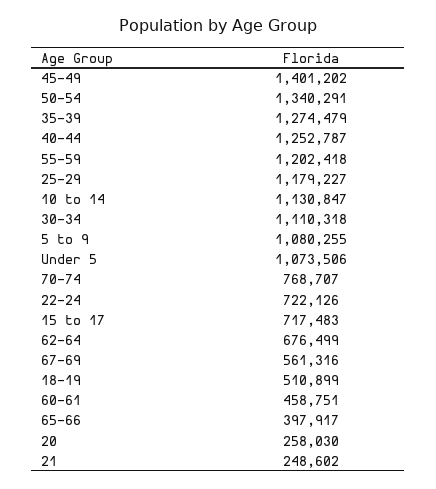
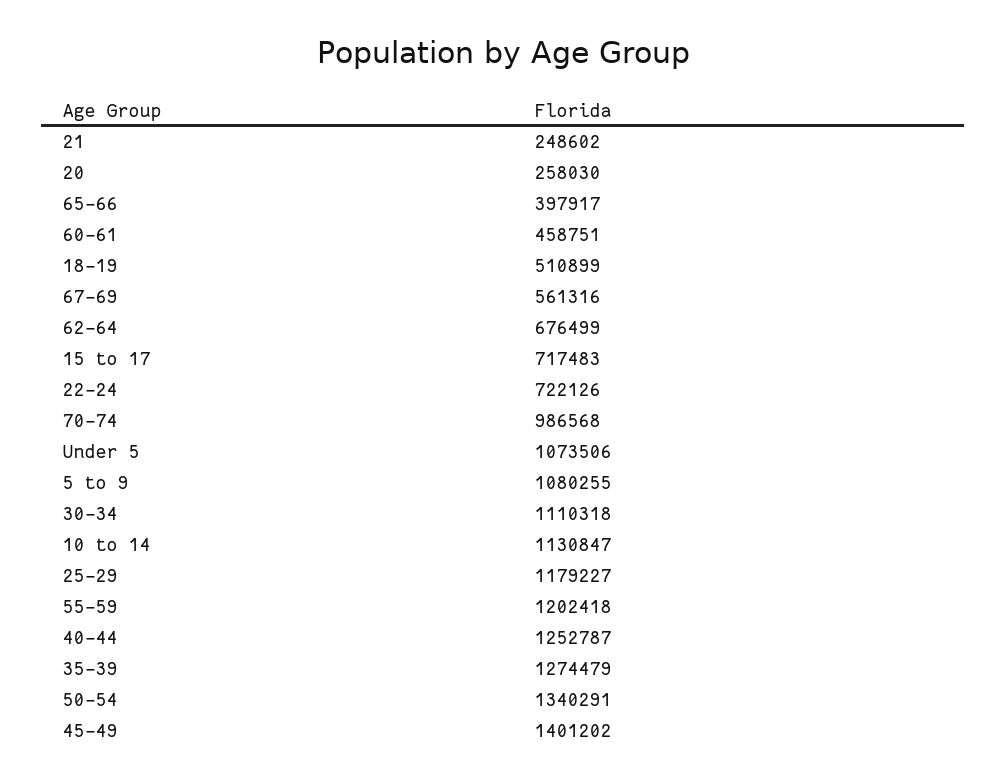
70-74: 768707 -> 986568

